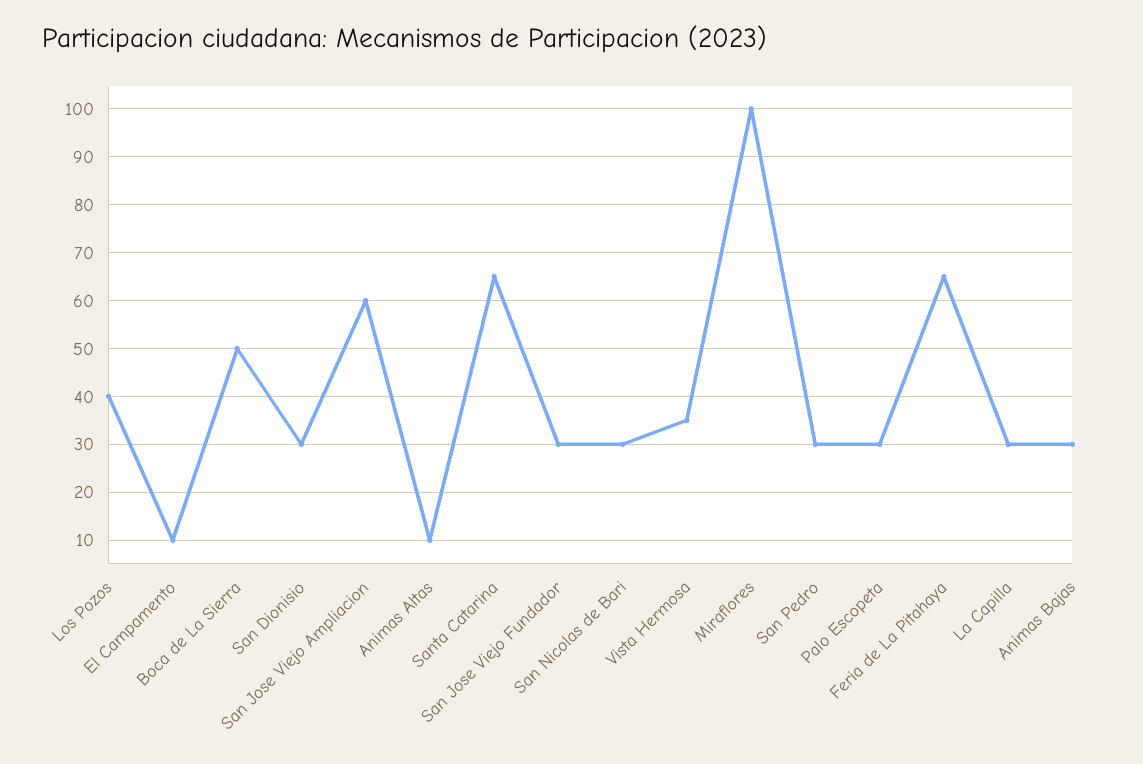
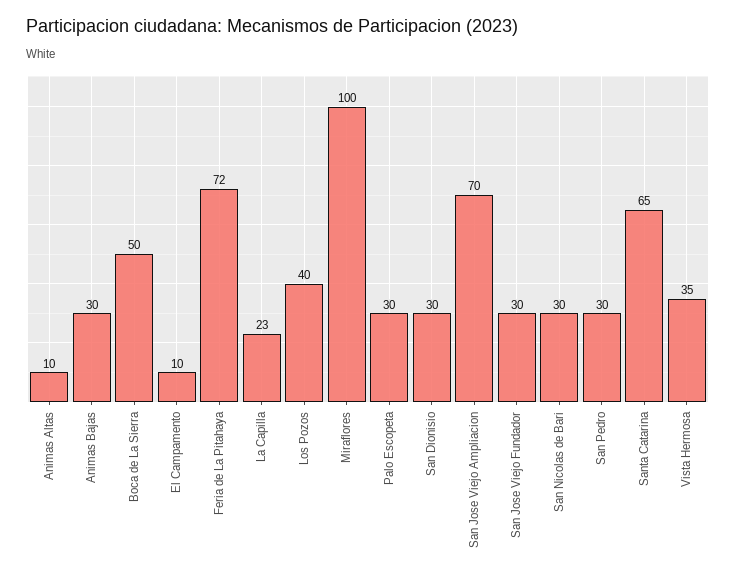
San Jose Viejo Ampliacion: 60 -> 70
Feria de La Pitahaya: 65 -> 72
La Capilla: 30 -> 23

